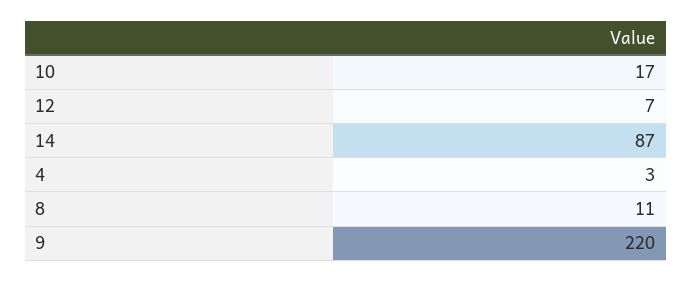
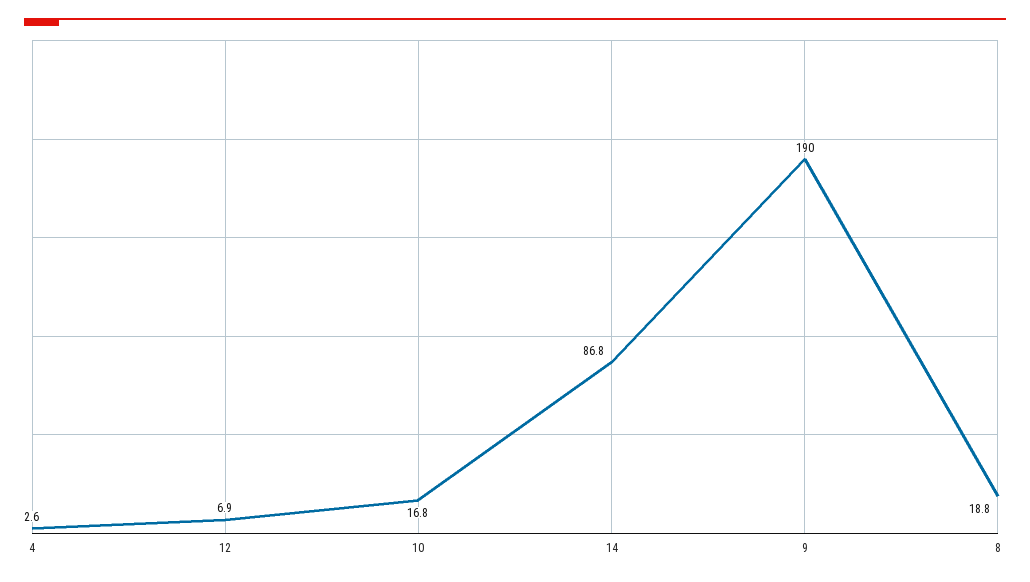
8: 11 -> 18.8
9: 220 -> 190

